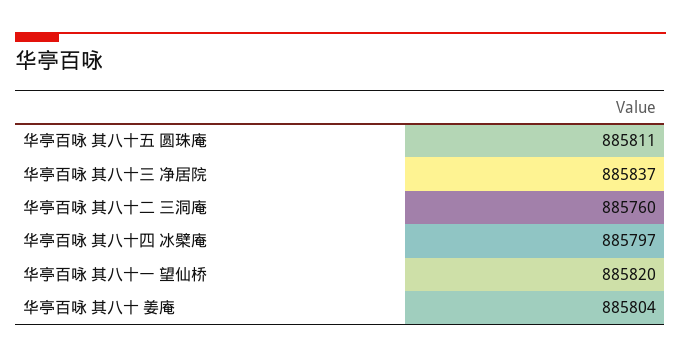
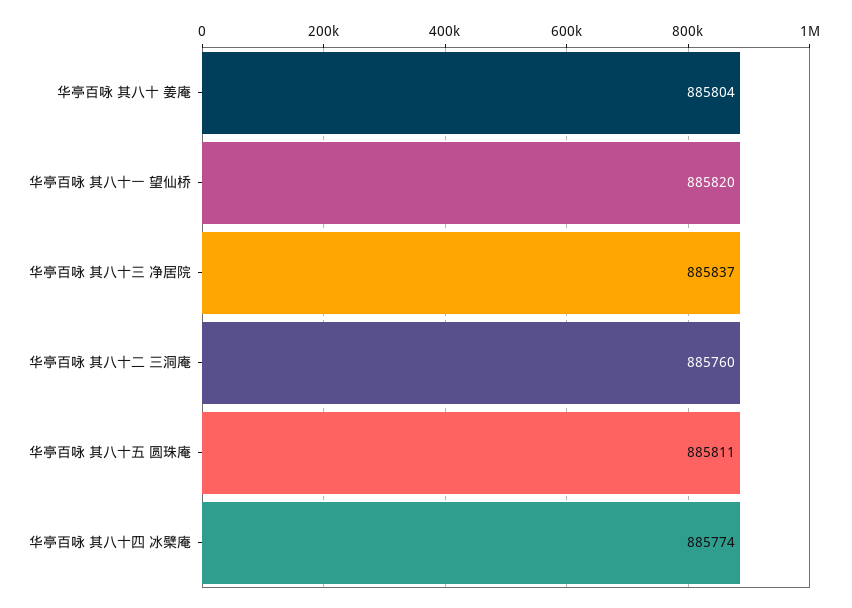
华亭百咏 其八十四 冰檗庵: 885797 -> 885774

